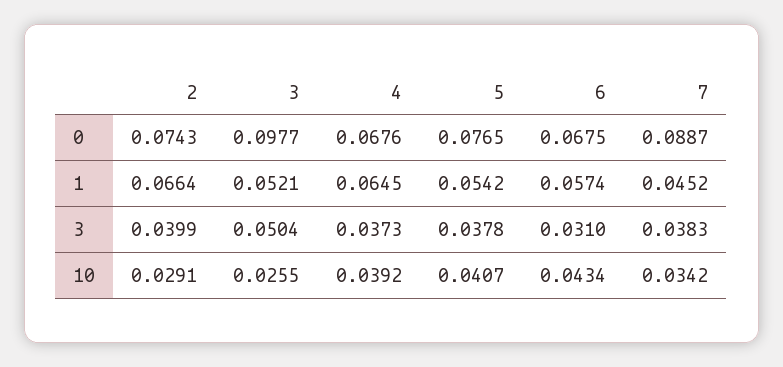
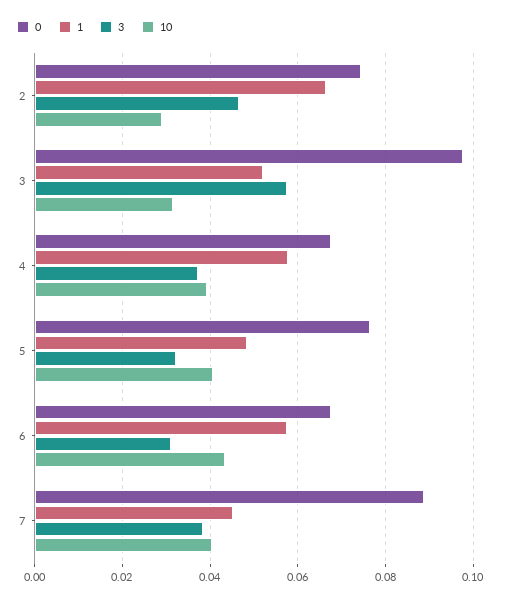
1, 4: 0.0645 -> 0.058
1, 5: 0.0542 -> 0.048
3, 2: 0.0399 -> 0.046
3, 3: 0.0504 -> 0.058
3, 5: 0.0378 -> 0.032
10, 3: 0.0255 -> 0.032
10, 7: 0.0342 -> 0.04

